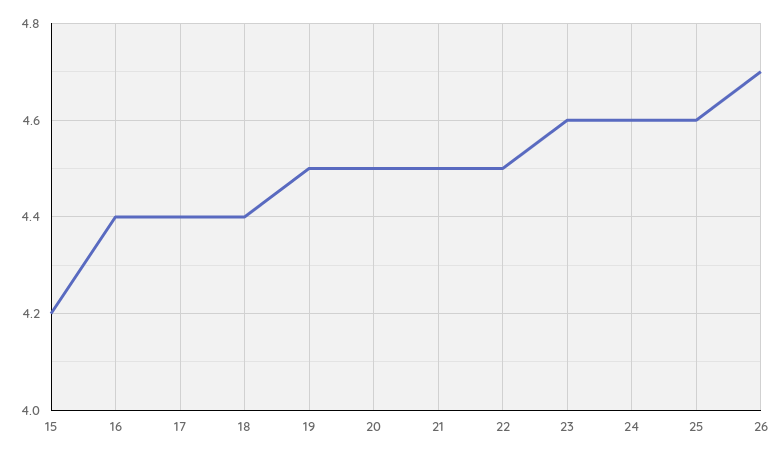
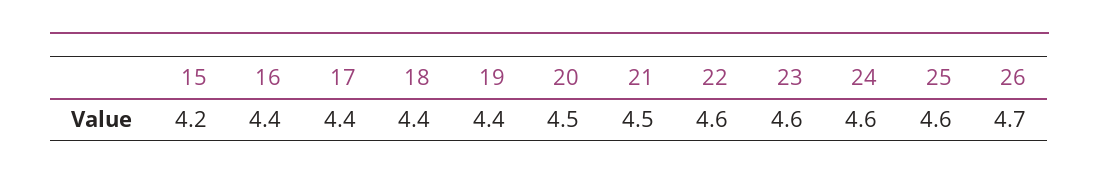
19: 4.5 -> 4.4
22: 4.5 -> 4.6

